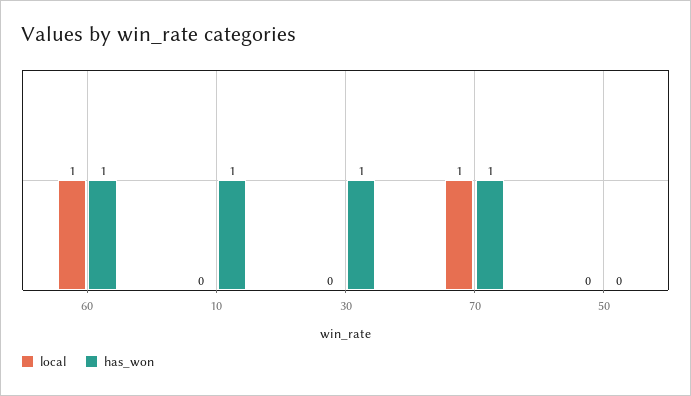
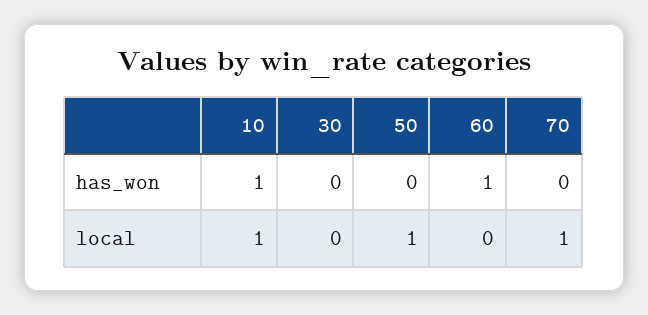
local, 60: 1 -> 0
local, 10: 0 -> 1
has_won, 30: 1 -> 0
has_won, 70: 1 -> 0
local, 50: 0 -> 1

